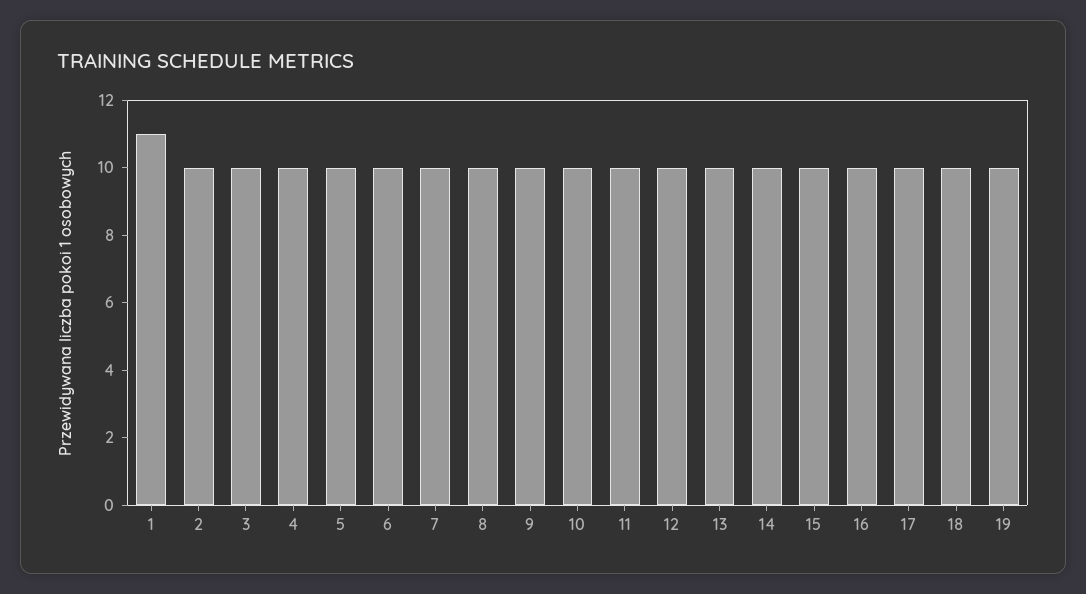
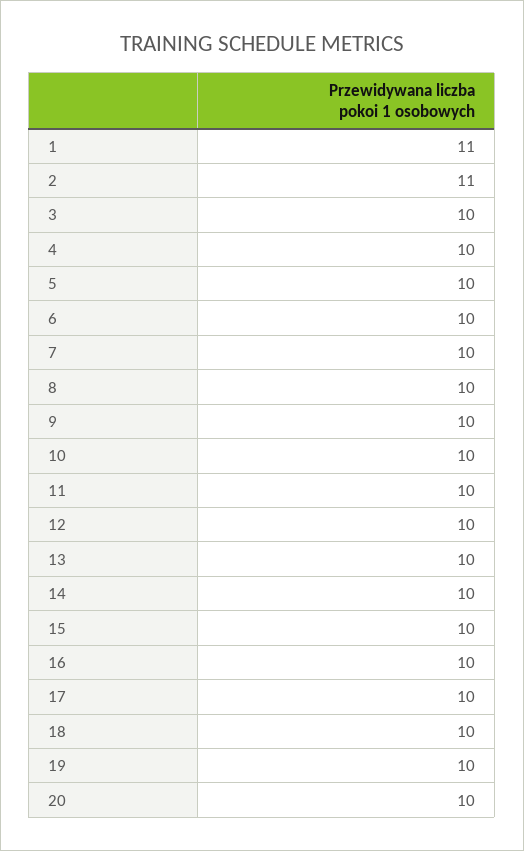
2: 10 -> 11
20: none -> 10

